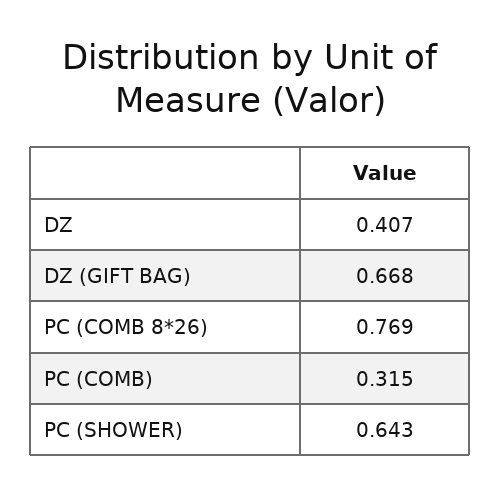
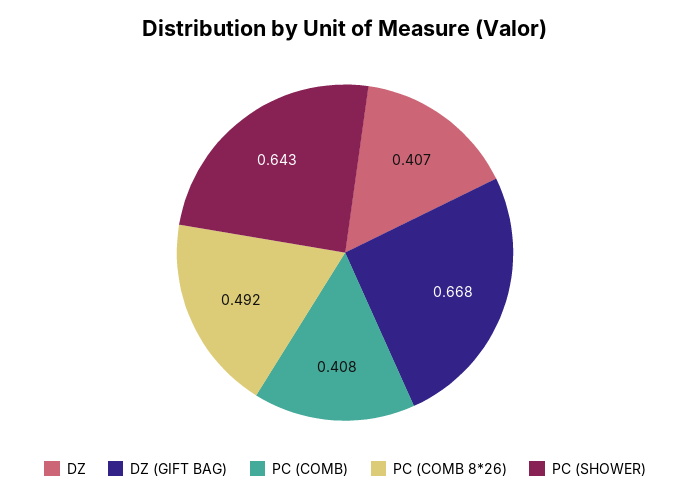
PC (COMB 8*26): 0.769 -> 0.492
PC (COMB): 0.315 -> 0.408

